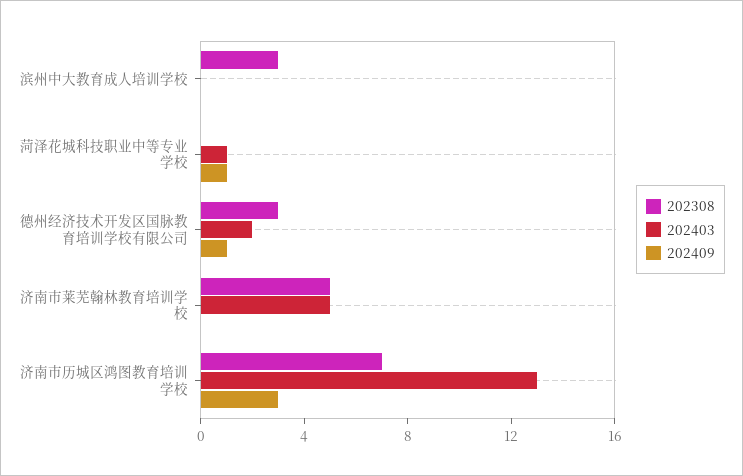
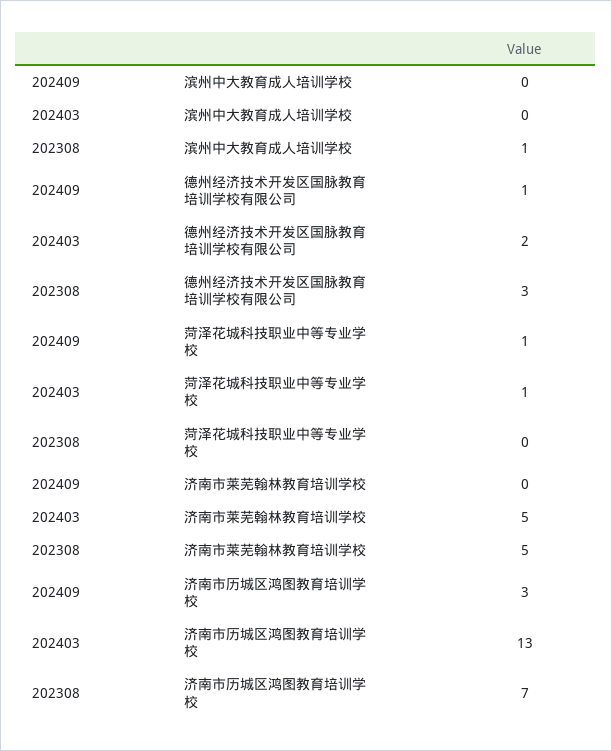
202308, 滨州中大教育成人培训学校: 3 -> 1

